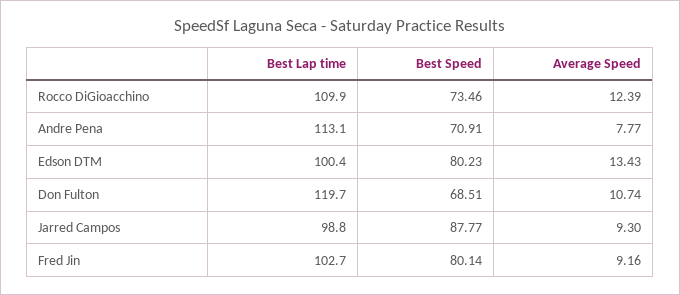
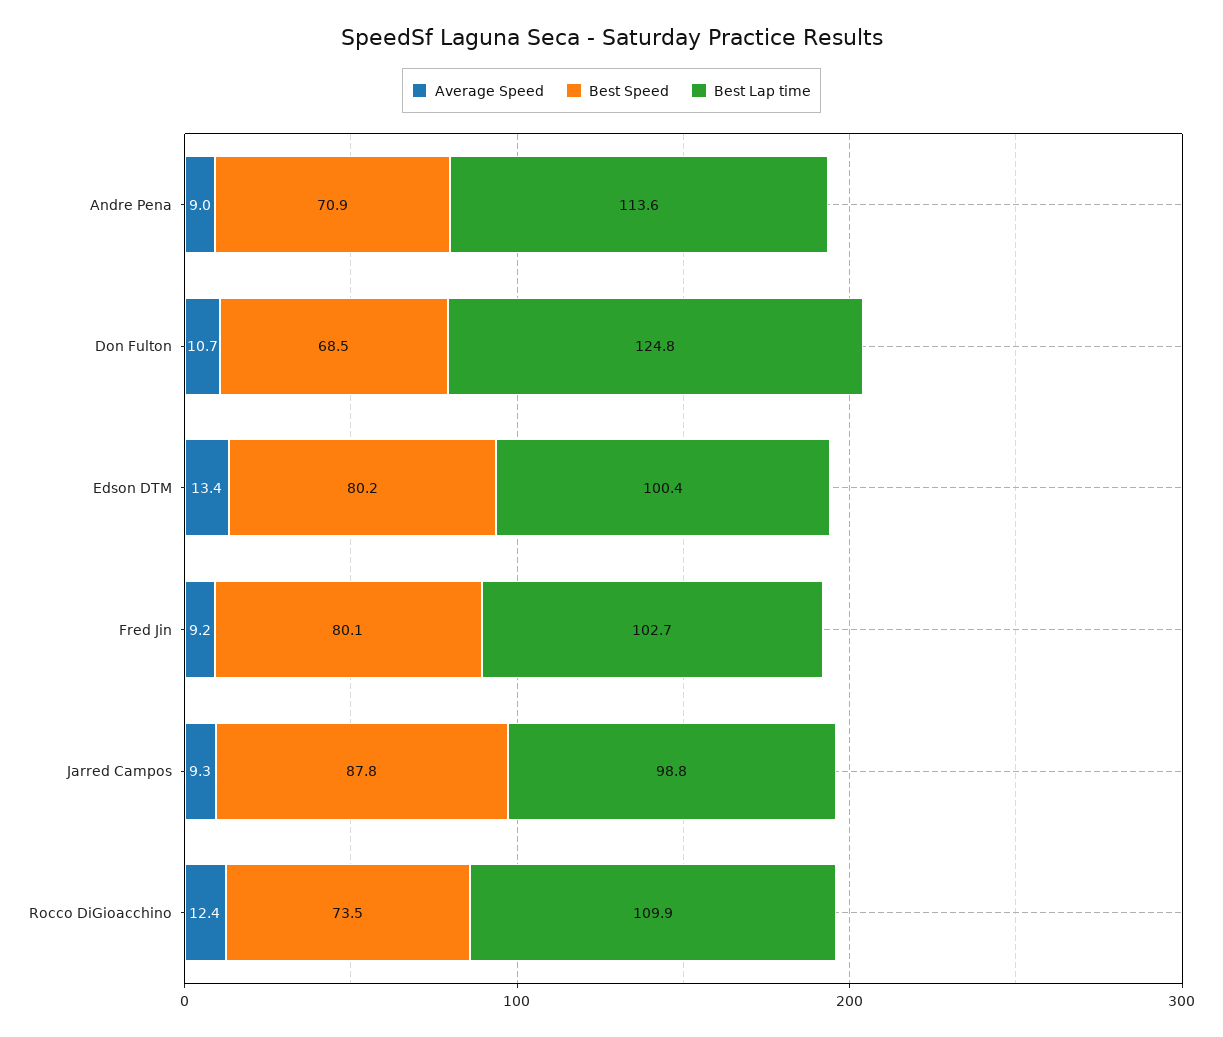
Best Lap time, Andre Pena: 113.1 -> 113.6
Average Speed, Andre Pena: 7.77 -> 9
Best Lap time, Don Fulton: 119.7 -> 124.8

